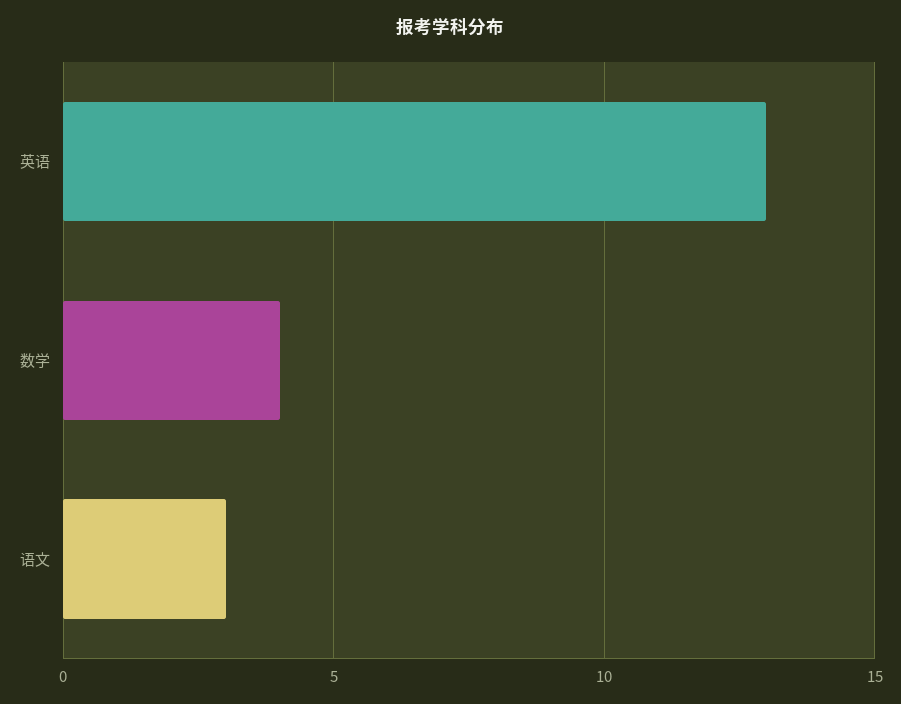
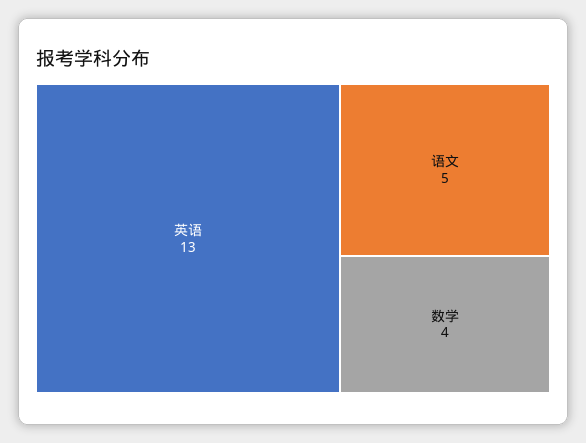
语文: 3 -> 5

